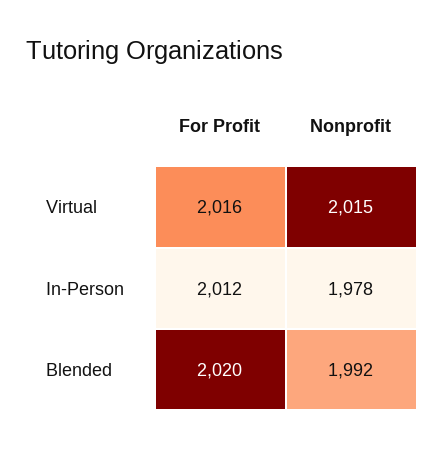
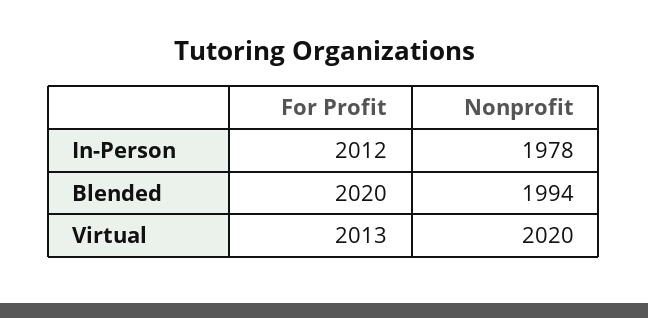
For Profit, Virtual: 2016 -> 2013
Nonprofit, Virtual: 2015 -> 2020
Nonprofit, Blended: 1992 -> 1994

